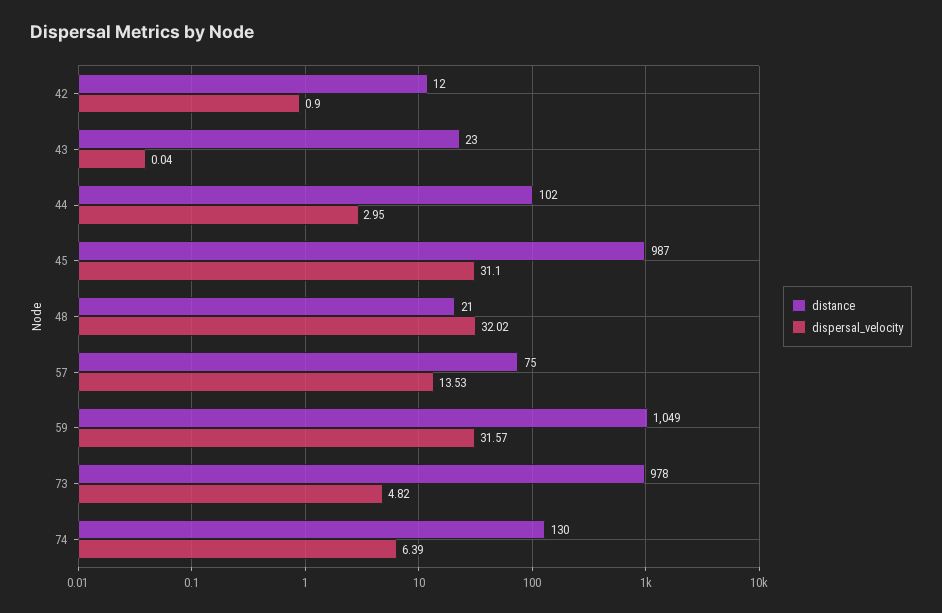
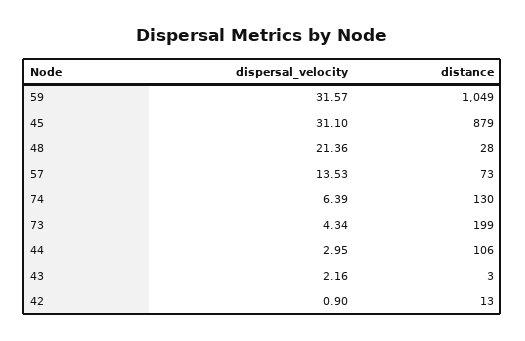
distance, 42: 12 -> 13
distance, 43: 23 -> 3
dispersal_velocity, 43: 0.04 -> 2.16
distance, 44: 102 -> 106
distance, 45: 987 -> 879
distance, 48: 21 -> 28
dispersal_velocity, 48: 32.02 -> 21.36
distance, 57: 75 -> 73
distance, 73: 978 -> 199
dispersal_velocity, 73: 4.82 -> 4.34

